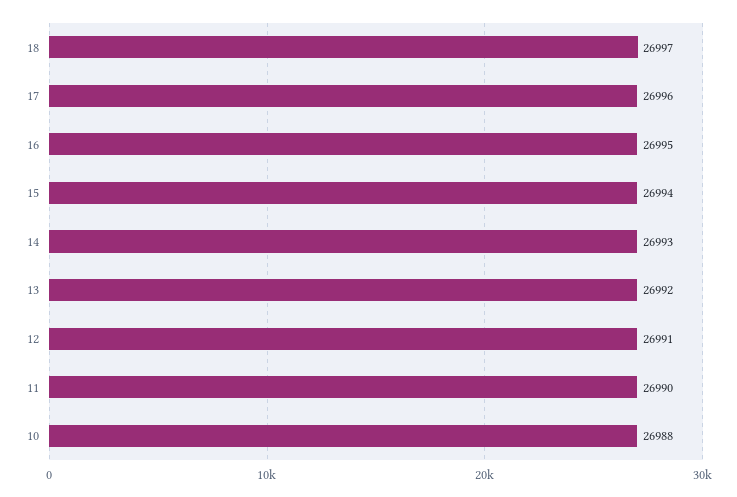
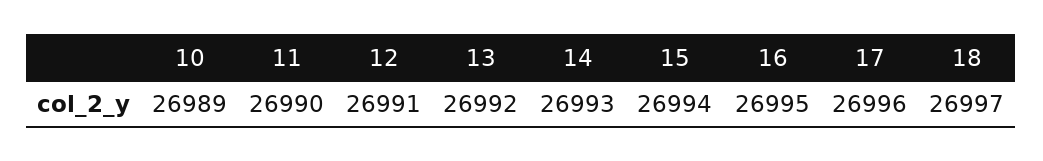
10: 26988 -> 26989

